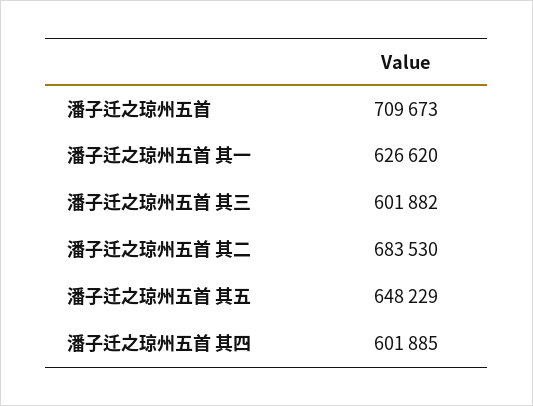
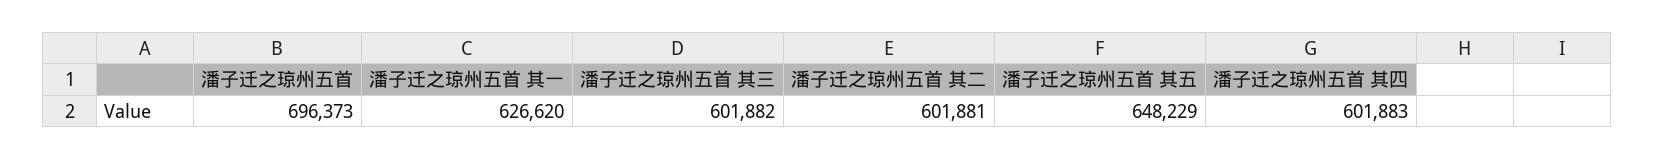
潘子迁之琼州五首: 709673 -> 696373
潘子迁之琼州五首 其二: 683530 -> 601881
潘子迁之琼州五首 其四: 601885 -> 601883

